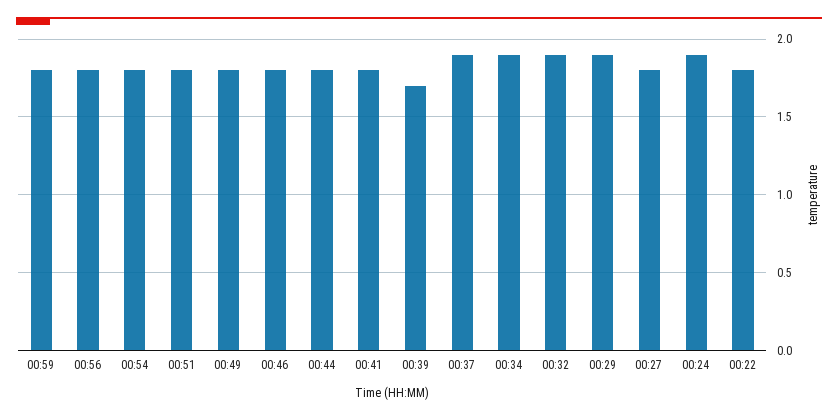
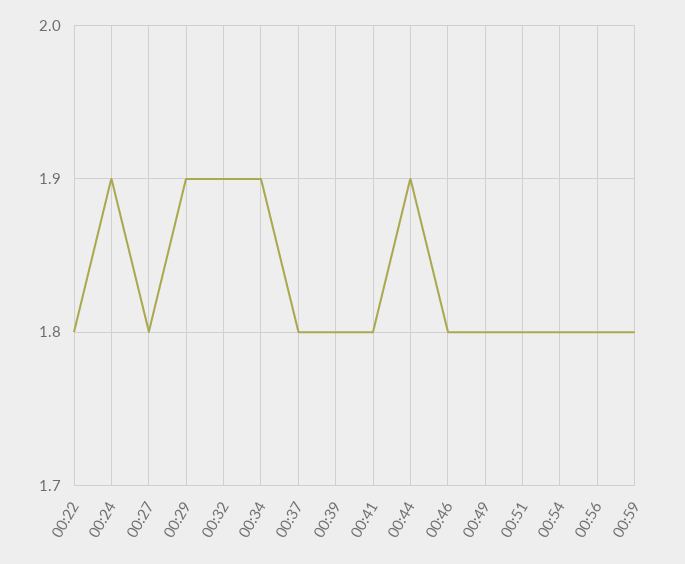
00:44: 1.8 -> 1.9
00:39: 1.7 -> 1.8
00:37: 1.9 -> 1.8

